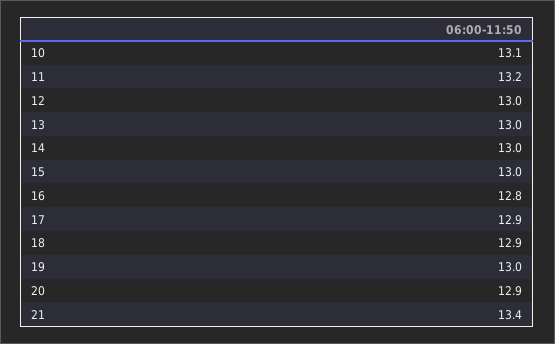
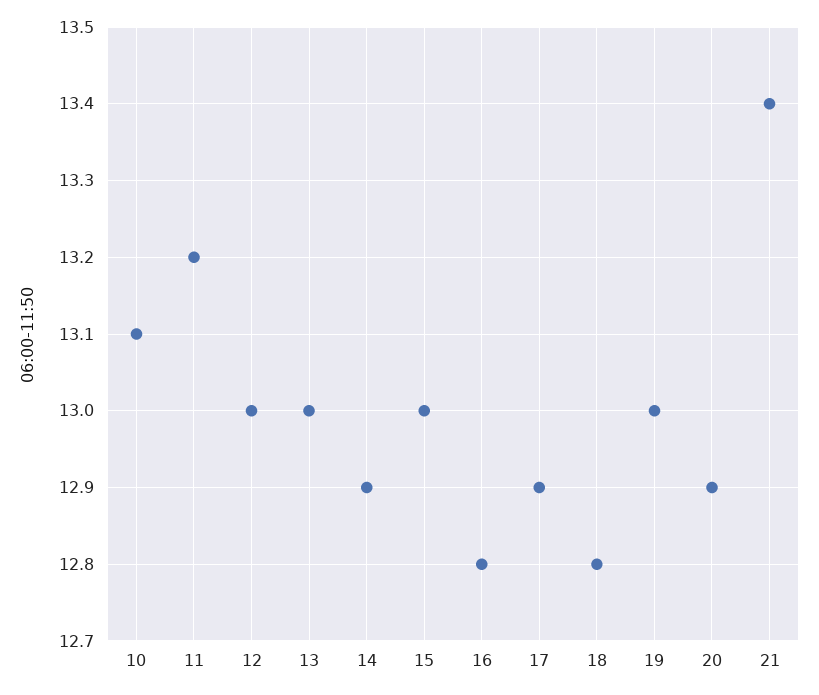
14: 13 -> 12.9
18: 12.9 -> 12.8

